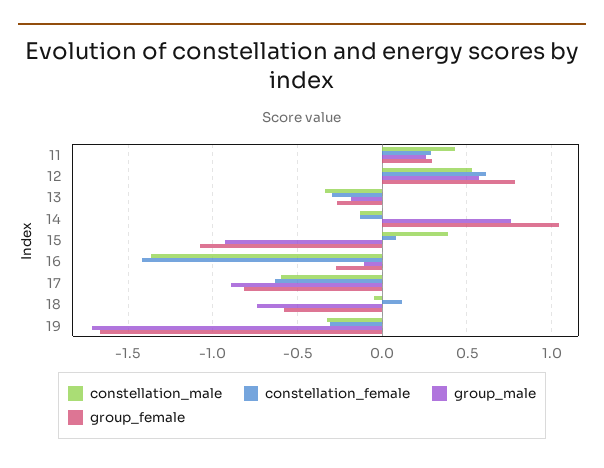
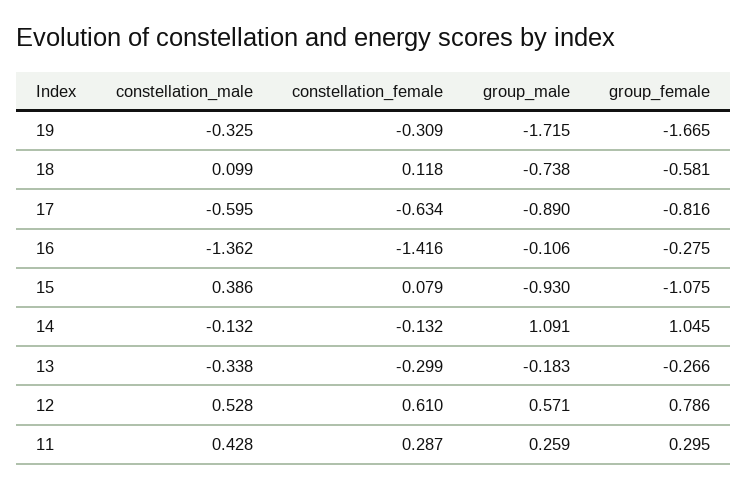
group_male, 14: 0.75 -> 1.091
constellation_male, 18: -0.05 -> 0.099

